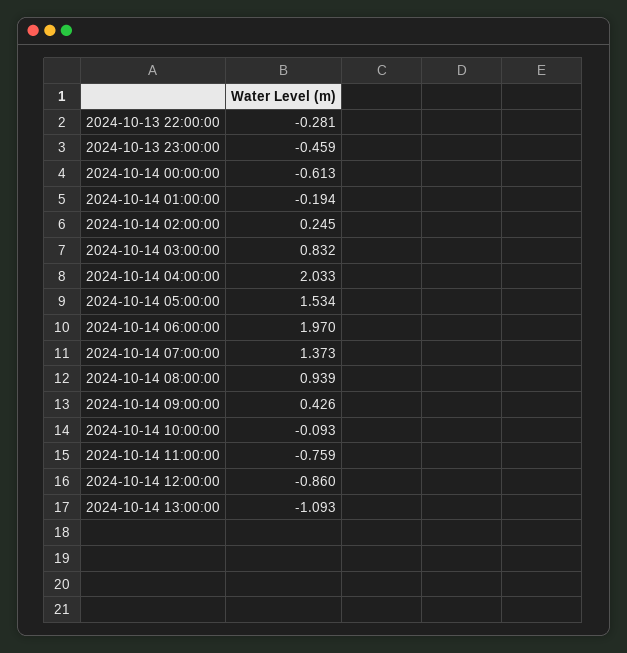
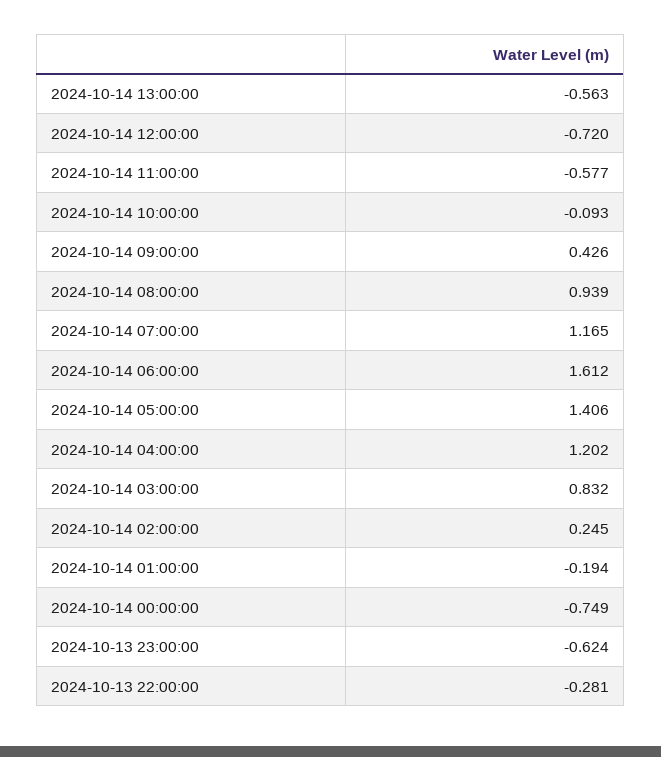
2024-10-13 23:00:00: -0.459 -> -0.624
2024-10-14 00:00:00: -0.613 -> -0.749
2024-10-14 04:00:00: 2.033 -> 1.202
2024-10-14 05:00:00: 1.534 -> 1.406
2024-10-14 06:00:00: 1.97 -> 1.612
2024-10-14 07:00:00: 1.373 -> 1.165
2024-10-14 11:00:00: -0.759 -> -0.577
2024-10-14 12:00:00: -0.86 -> -0.72
2024-10-14 13:00:00: -1.093 -> -0.563

